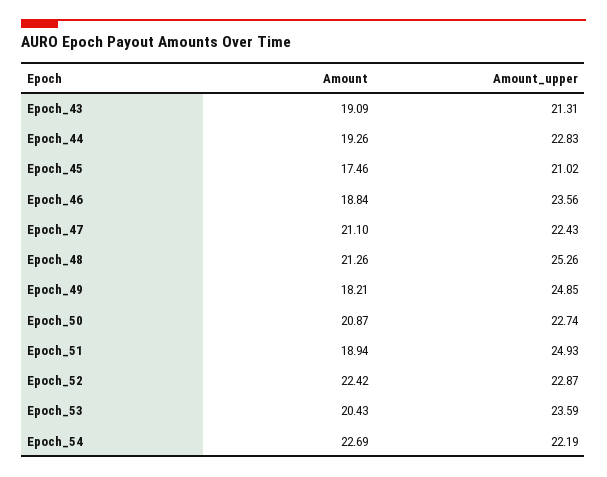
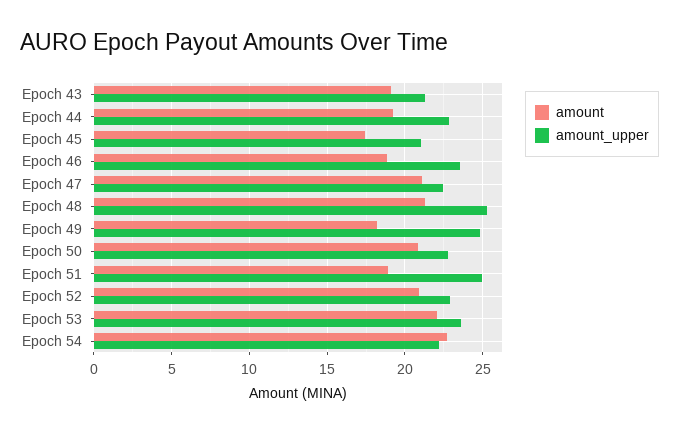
Amount, Epoch_52: 22.42 -> 21
Amount, Epoch_53: 20.43 -> 22

